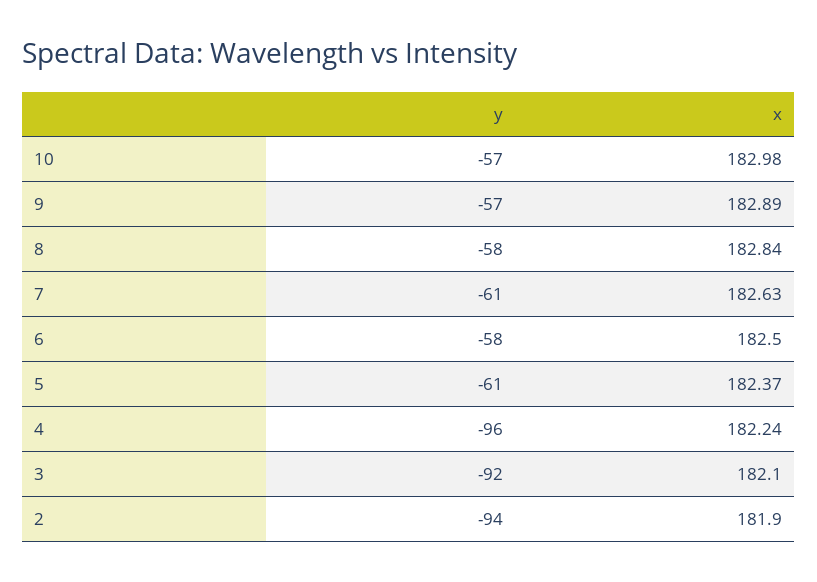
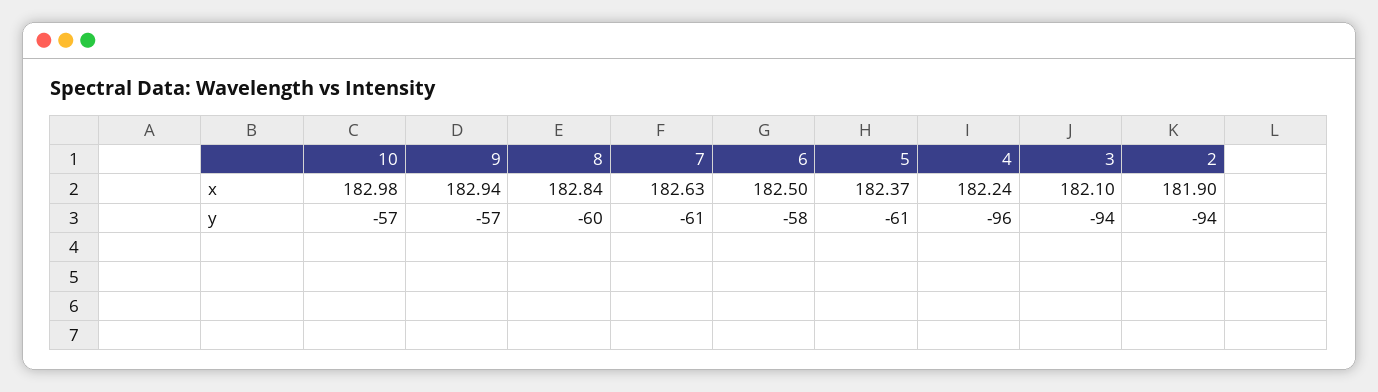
x, 9: 182.89 -> 182.94
y, 8: -58 -> -60
y, 3: -92 -> -94

